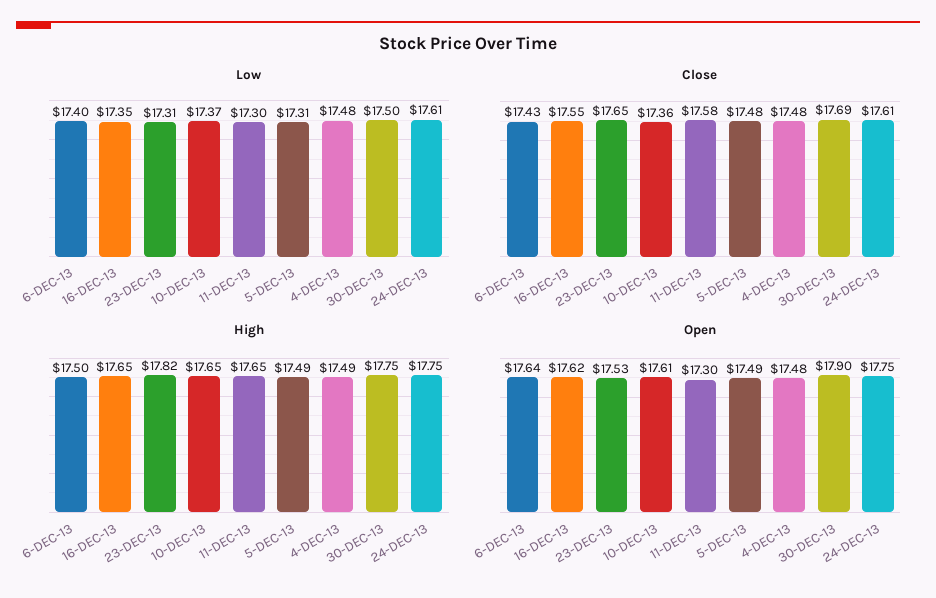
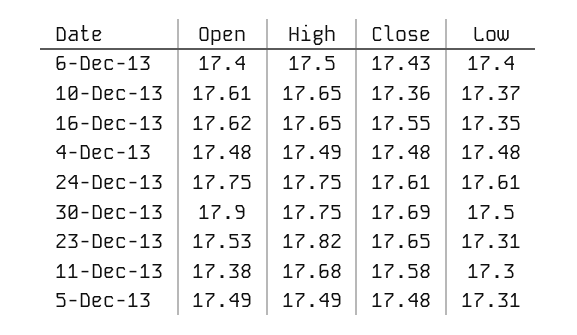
High, 11-DEC-13: 17.65 -> 17.68
Open, 6-DEC-13: 17.64 -> 17.4
Open, 11-DEC-13: 17.3 -> 17.38

